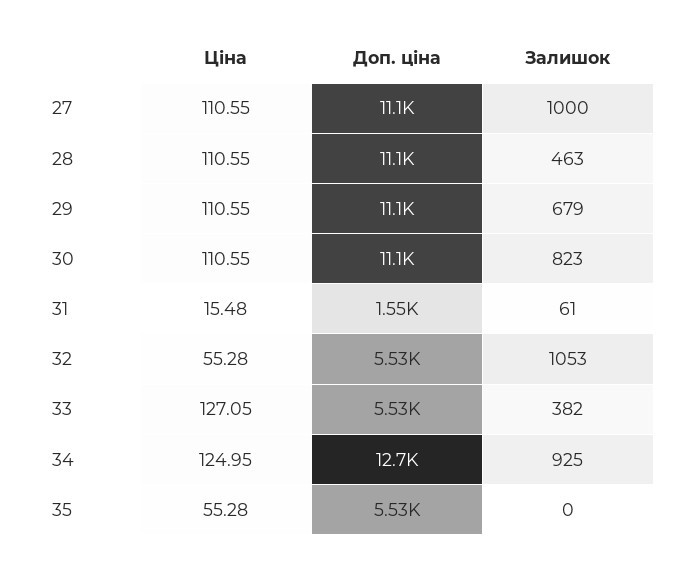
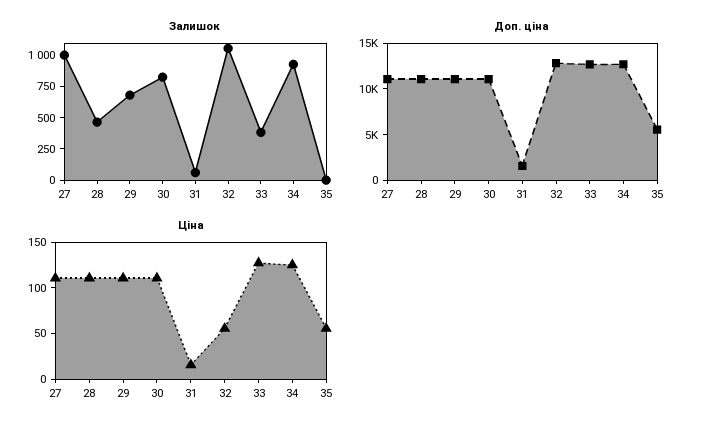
Доп. ціна, 32: 5530 -> 13000
Доп. ціна, 33: 5530 -> 13000

